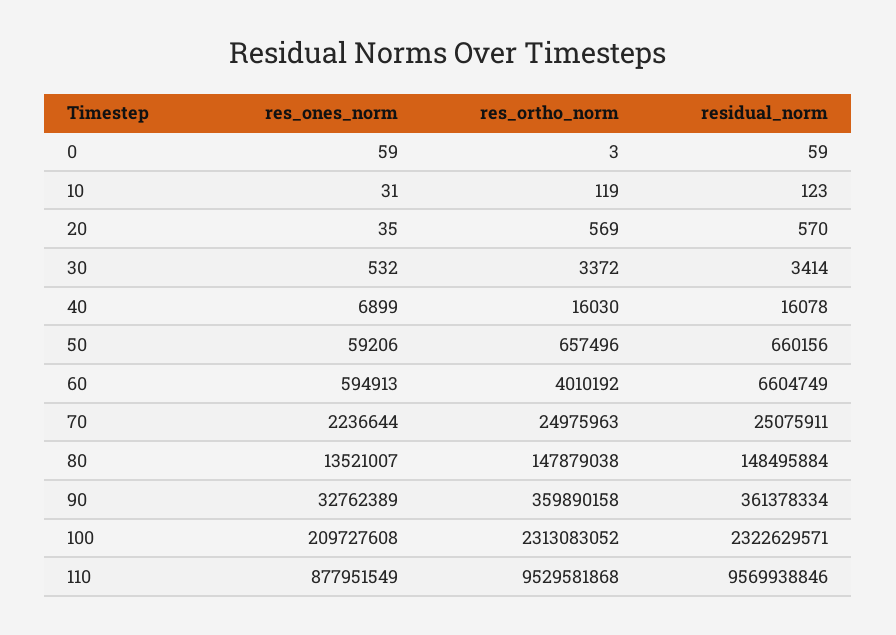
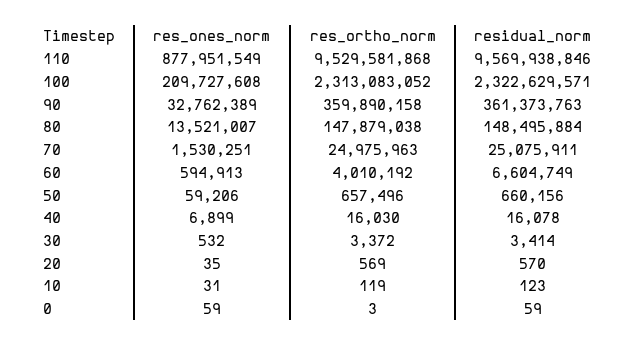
res_ones_norm, 70: 2236644 -> 1530251
residual_norm, 90: 361378334 -> 361373763

